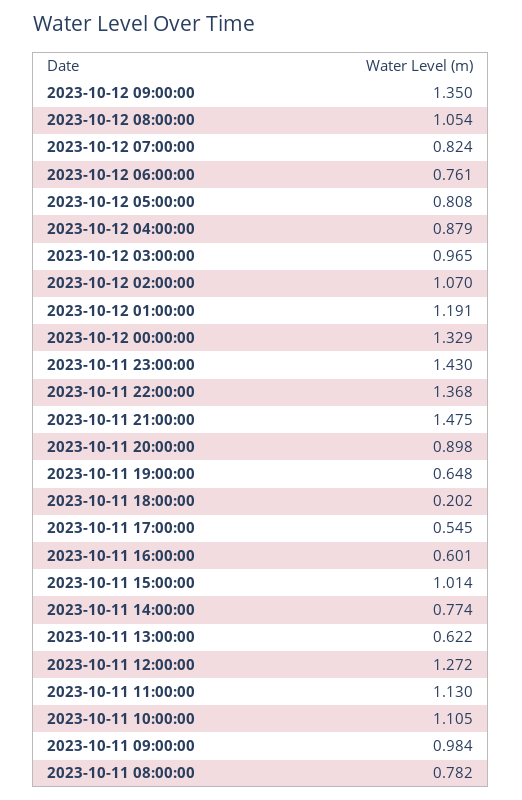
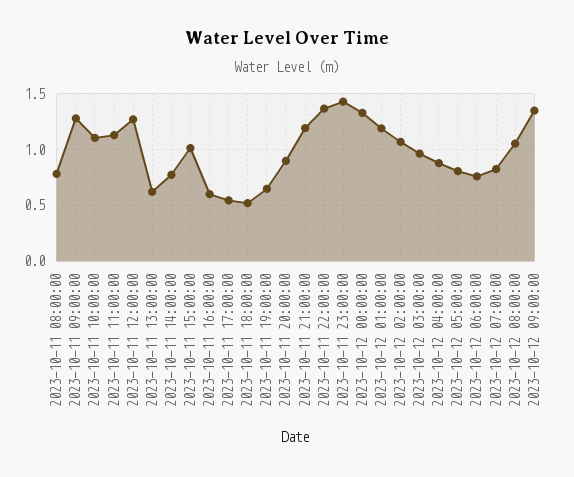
2023-10-11 21:00:00: 1.475 -> 1.2
2023-10-11 18:00:00: 0.202 -> 0.5
2023-10-11 09:00:00: 0.984 -> 1.3

